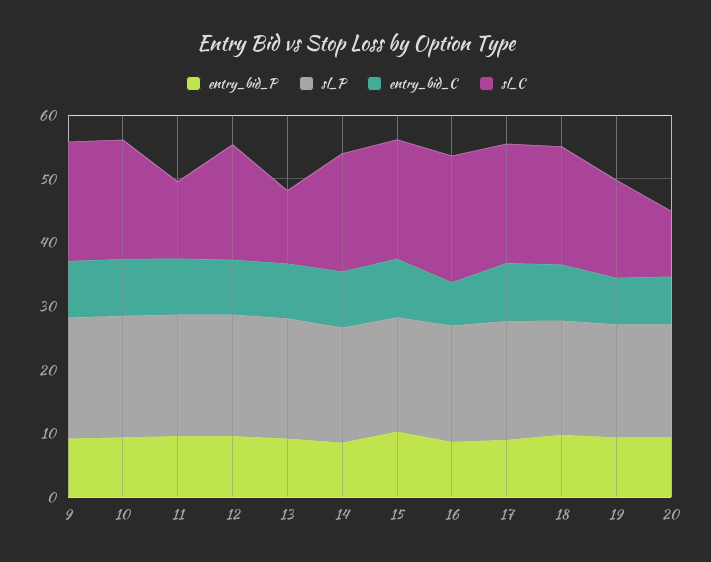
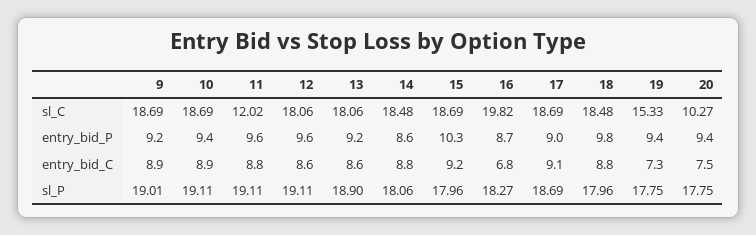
sl_C, 13: 12 -> 18.06

